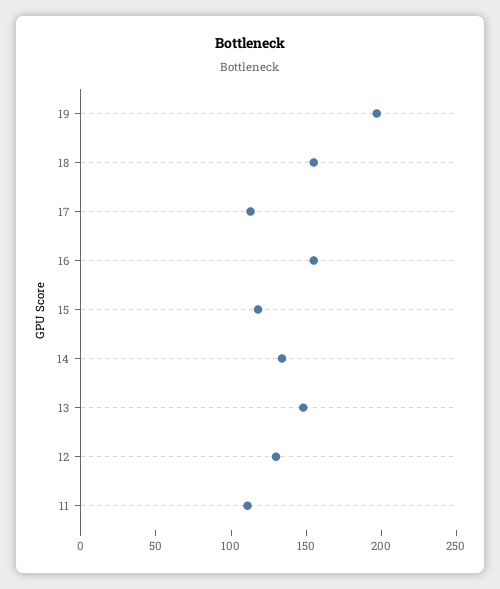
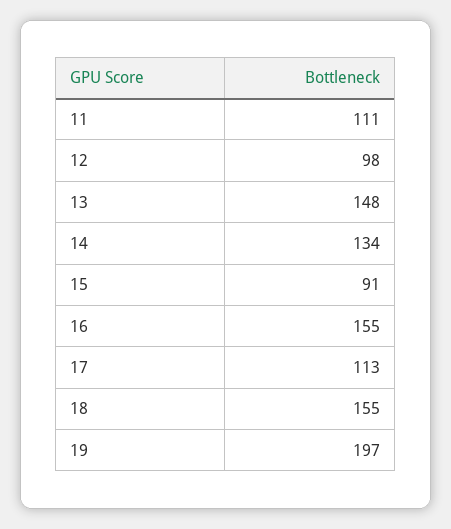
15: 120 -> 91
12: 130 -> 98

